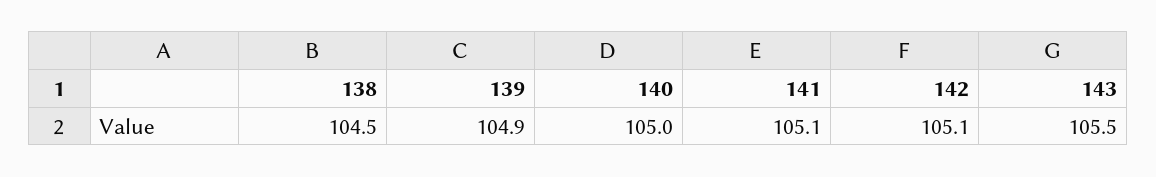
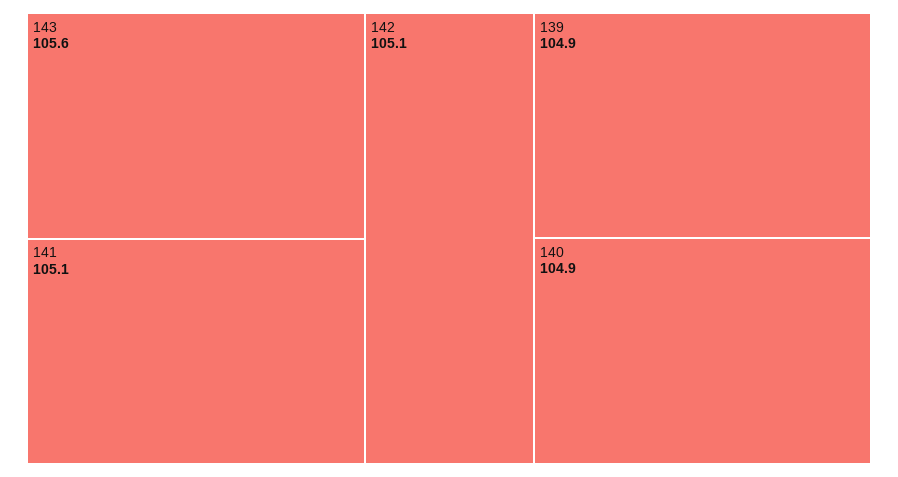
138: 104.5 -> none
140: 105 -> 104.9
143: 105.5 -> 105.6

